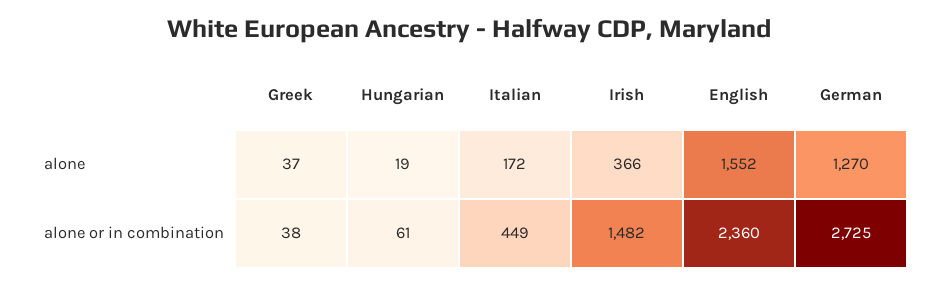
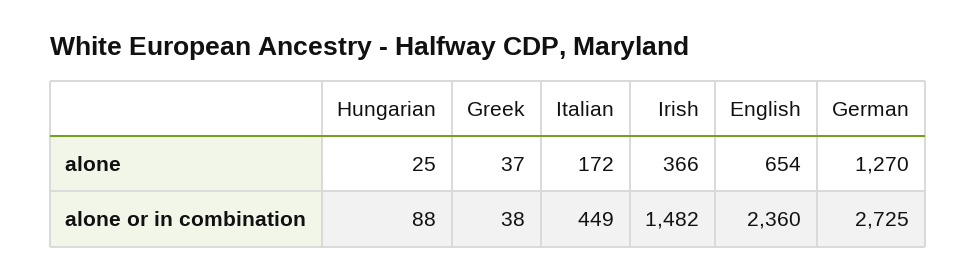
Hungarian, alone: 19 -> 25
English, alone: 1552 -> 654
Hungarian, alone or in combination: 61 -> 88

